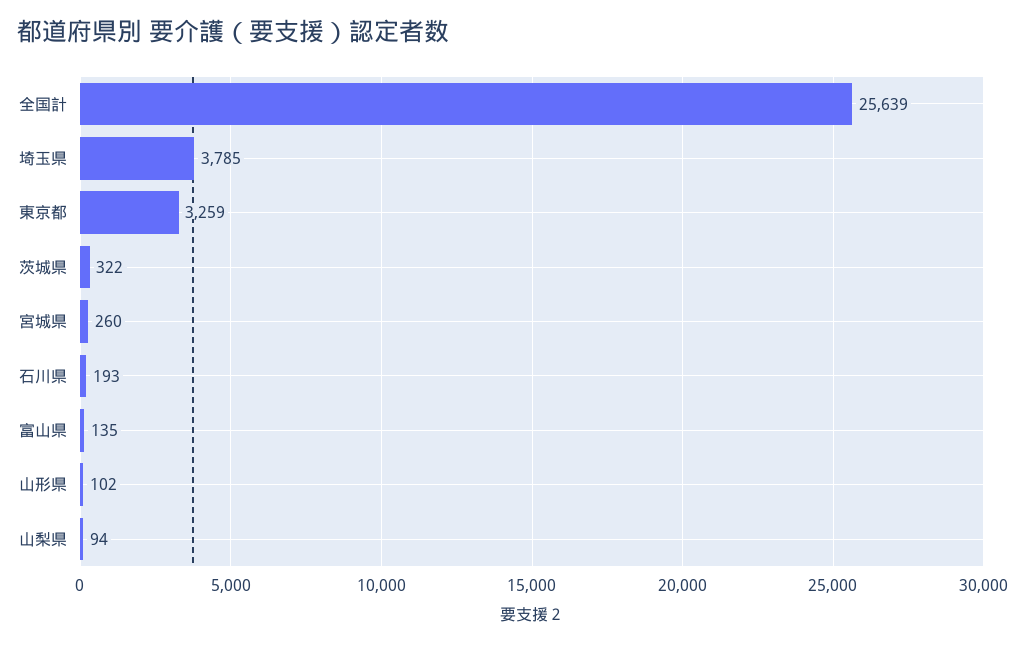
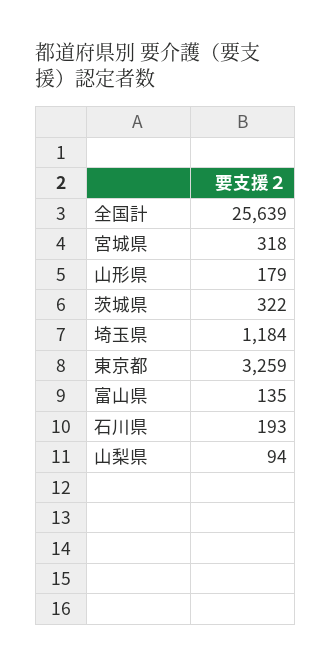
埼玉県: 3785 -> 1184
宮城県: 260 -> 318
山形県: 102 -> 179

